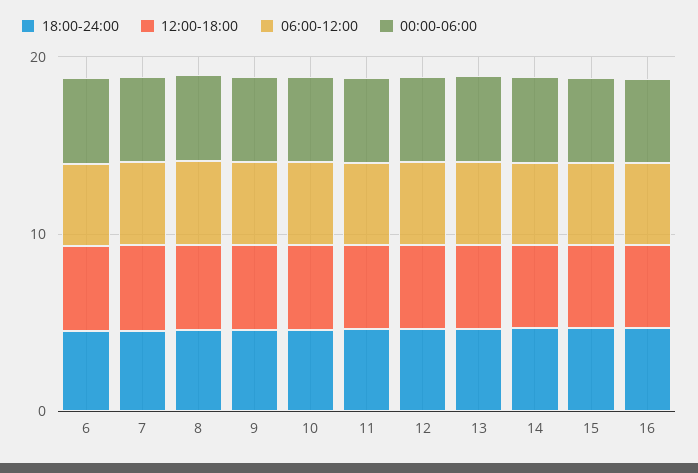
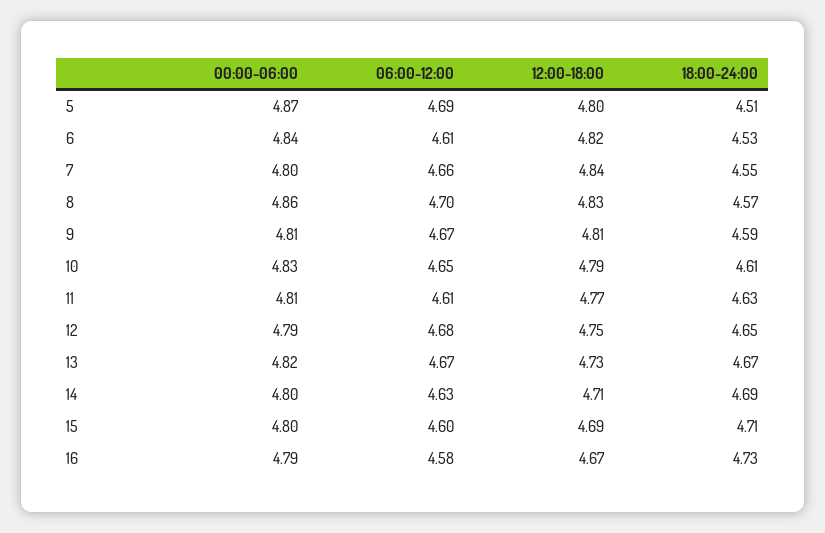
00:00-06:00, 5: none -> 4.87
06:00-12:00, 5: none -> 4.69
12:00-18:00, 5: none -> 4.8
18:00-24:00, 5: none -> 4.51

